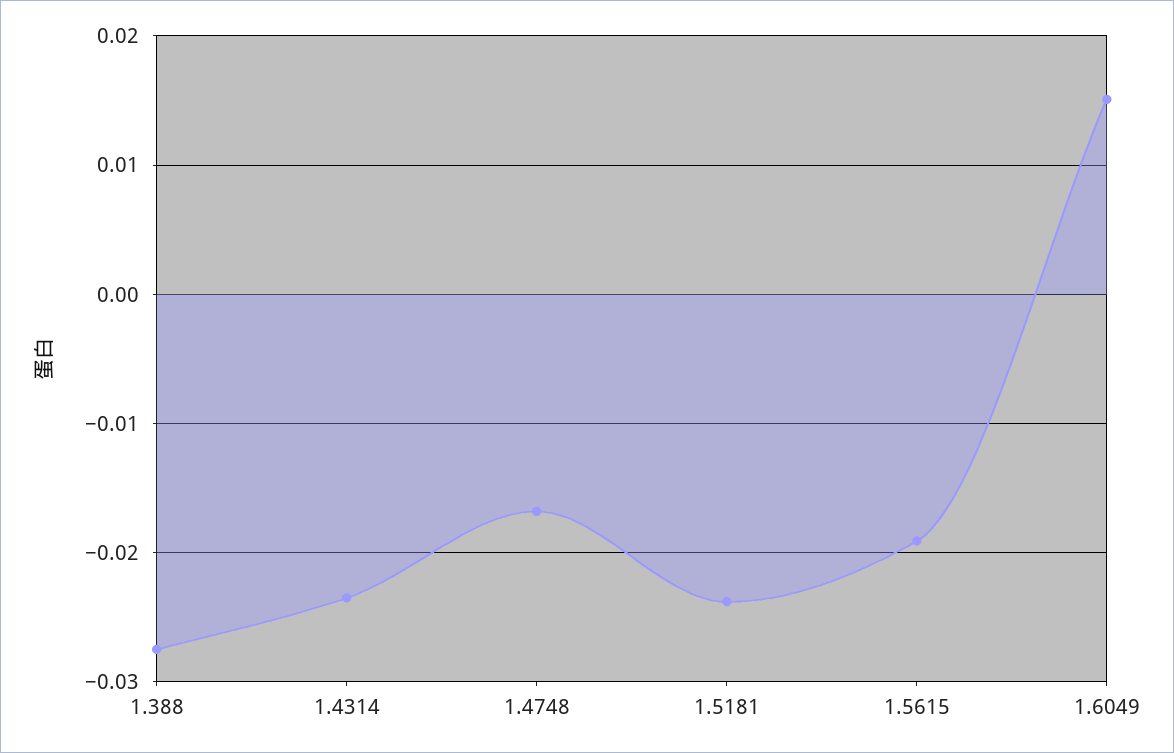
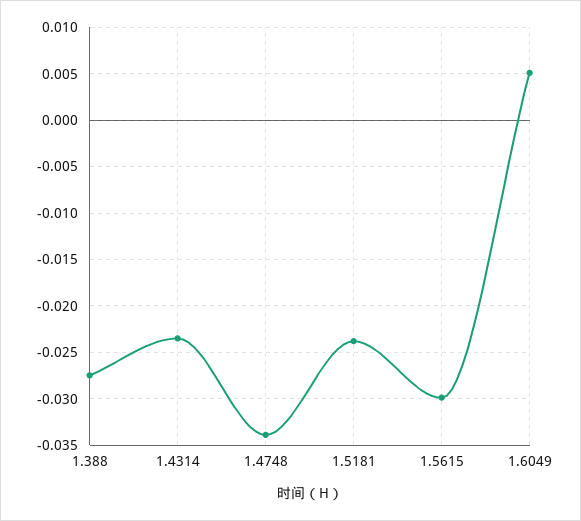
1.4748: -0.017 -> -0.034
1.5615: -0.019 -> -0.03
1.6049: 0.015 -> 0.005

